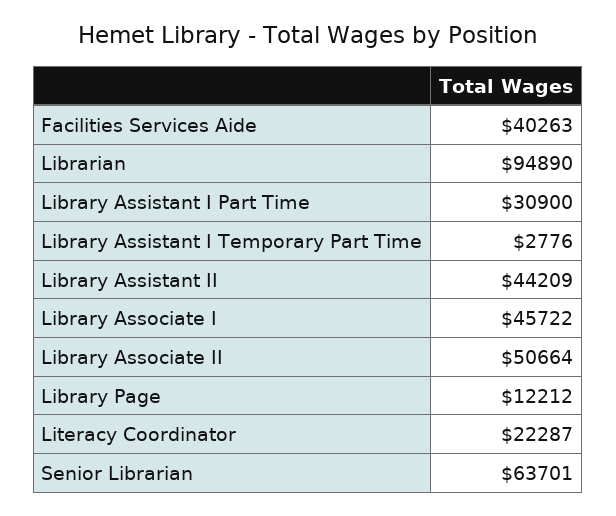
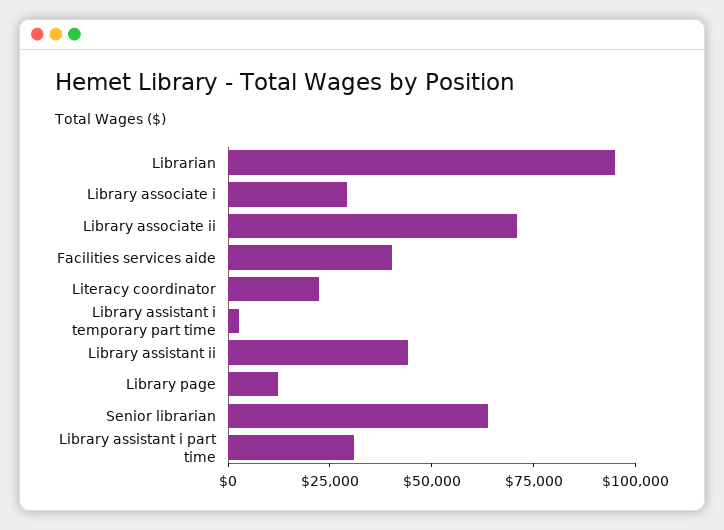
Library Associate I: 45722 -> 30000
Library Associate II: 50664 -> 70000

